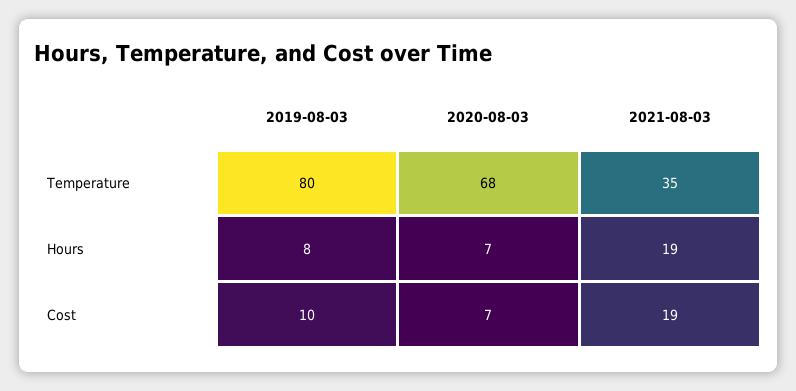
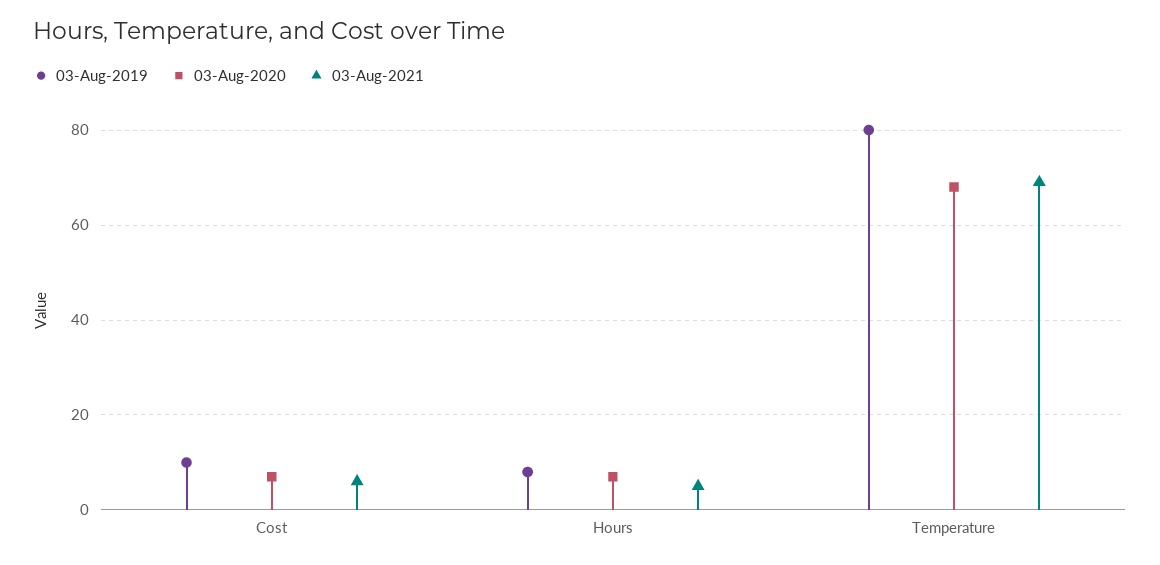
2021-08-03, Temperature: 35 -> 70
2021-08-03, Hours: 19 -> 5
2021-08-03, Cost: 19 -> 5

